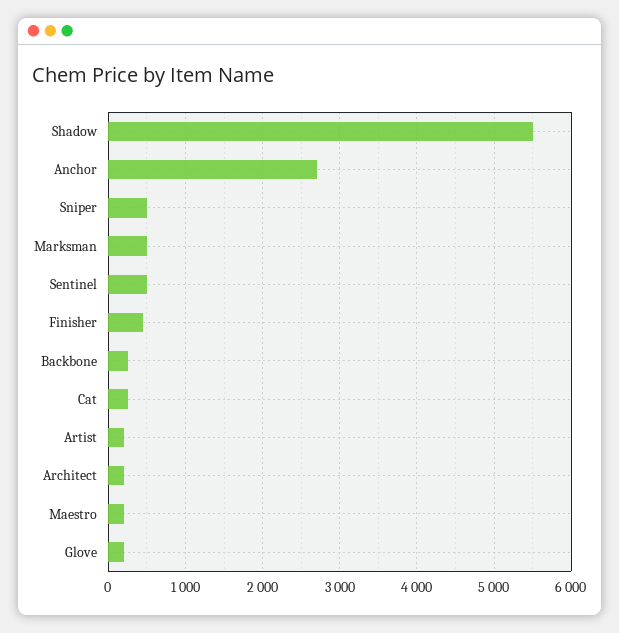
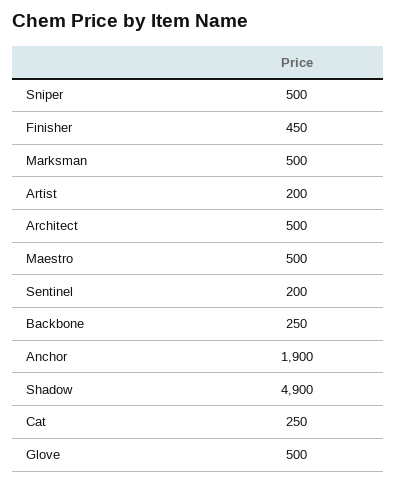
Shadow: 5500 -> 4900
Anchor: 2700 -> 1900
Sentinel: 500 -> 200
Architect: 200 -> 500
Maestro: 200 -> 500
Glove: 200 -> 500

